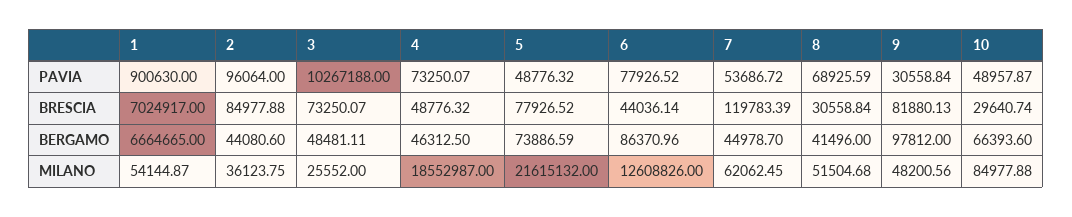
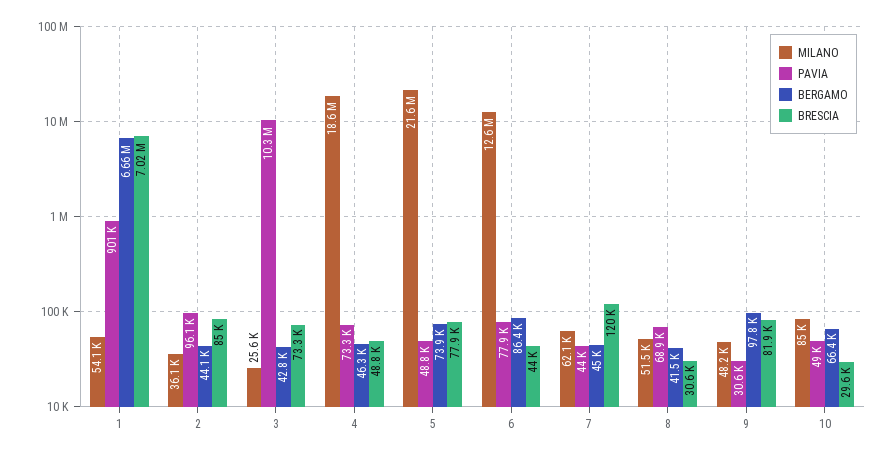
PAVIA, 7: 53686.72 -> 44000
BERGAMO, 3: 48481.11 -> 42800

